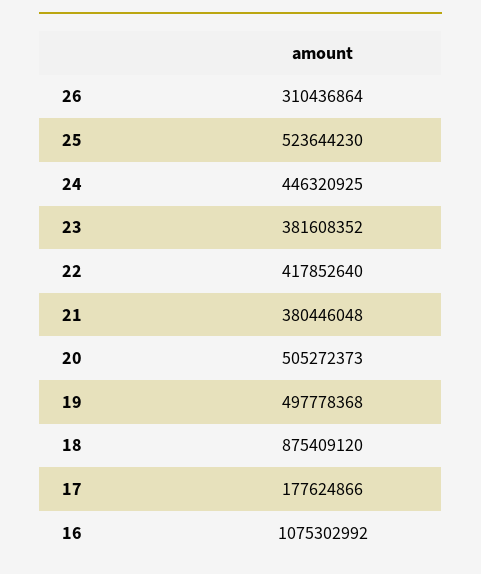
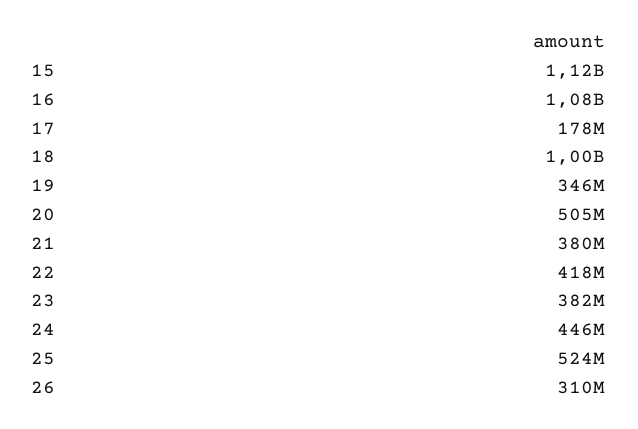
19: 497778368 -> 346000000
18: 875409120 -> 1000000000
15: none -> 1120000000

